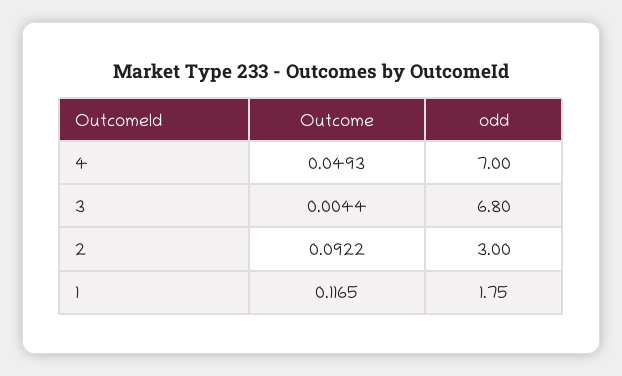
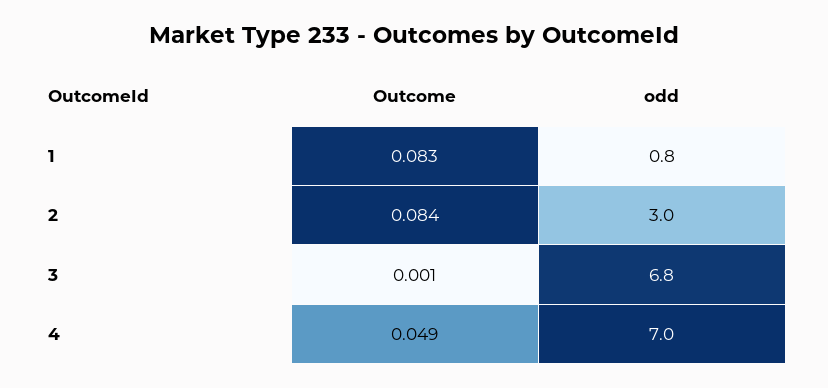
Outcome, 3: 0.0044 -> 0.001
Outcome, 2: 0.0922 -> 0.084
Outcome, 1: 0.1165 -> 0.083
odd, 1: 1.75 -> 0.8

